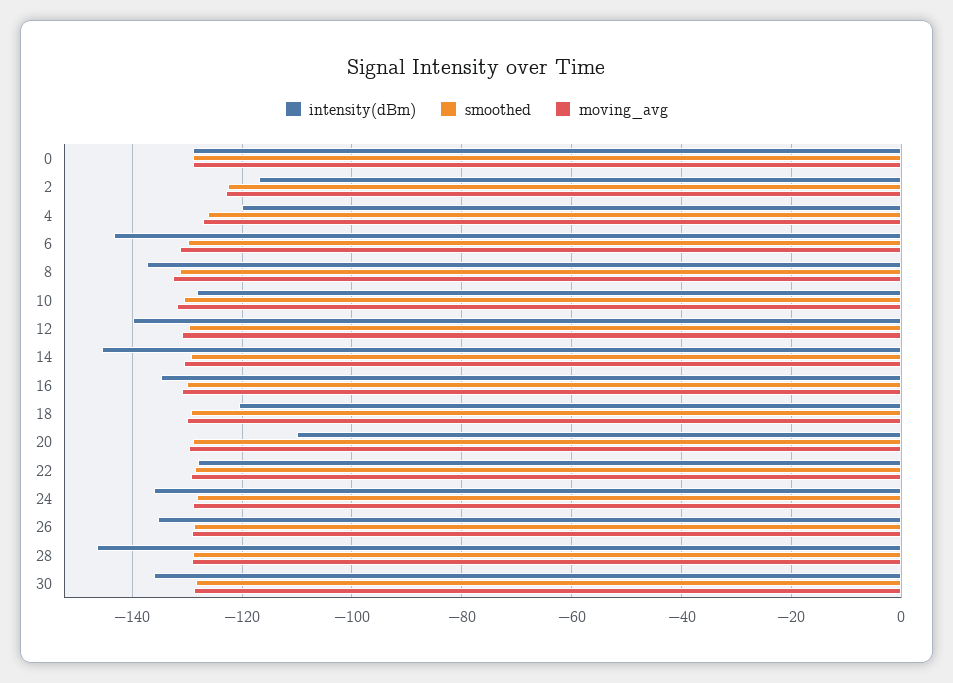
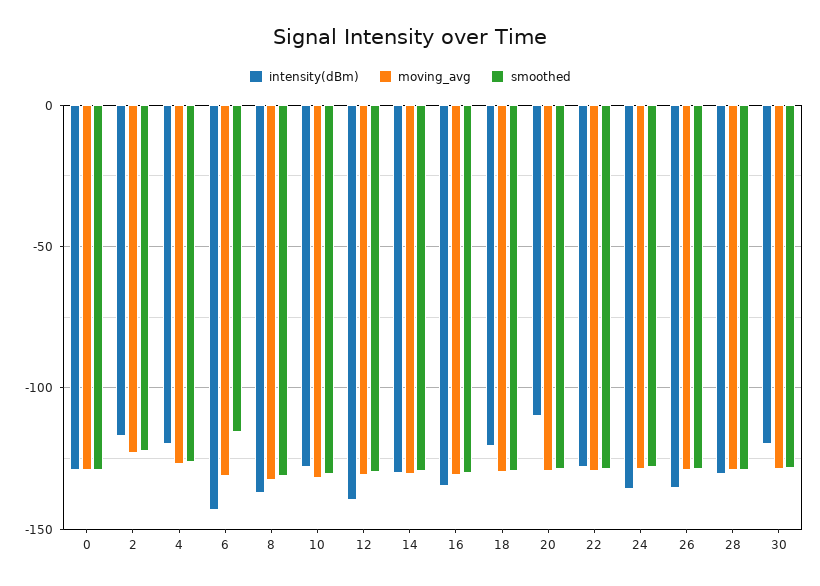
smoothed, 6: -130 -> -115
intensity(dBm), 14: -146 -> -130
intensity(dBm), 28: -146 -> -130
intensity(dBm), 30: -136 -> -120

